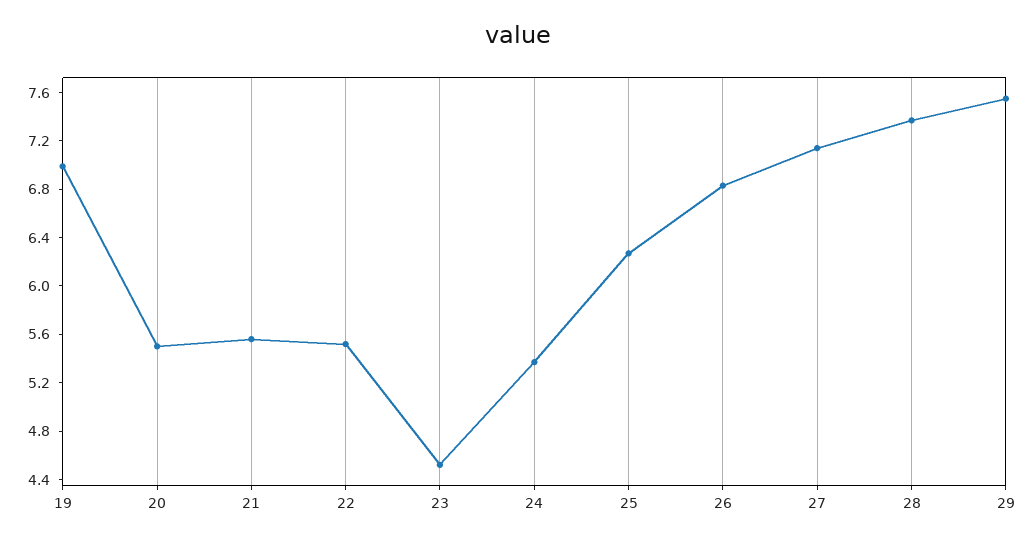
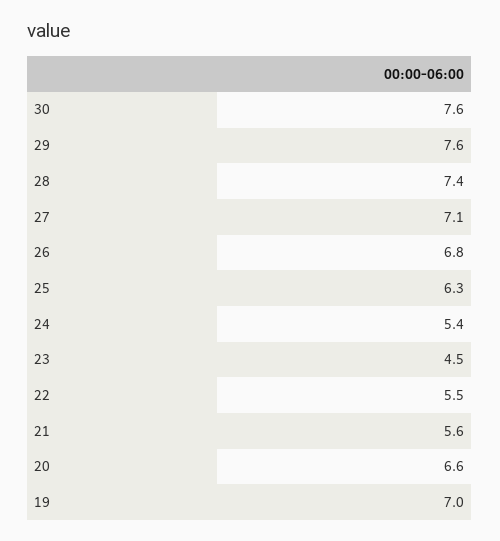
20: 5.5 -> 6.6
30: none -> 7.6

